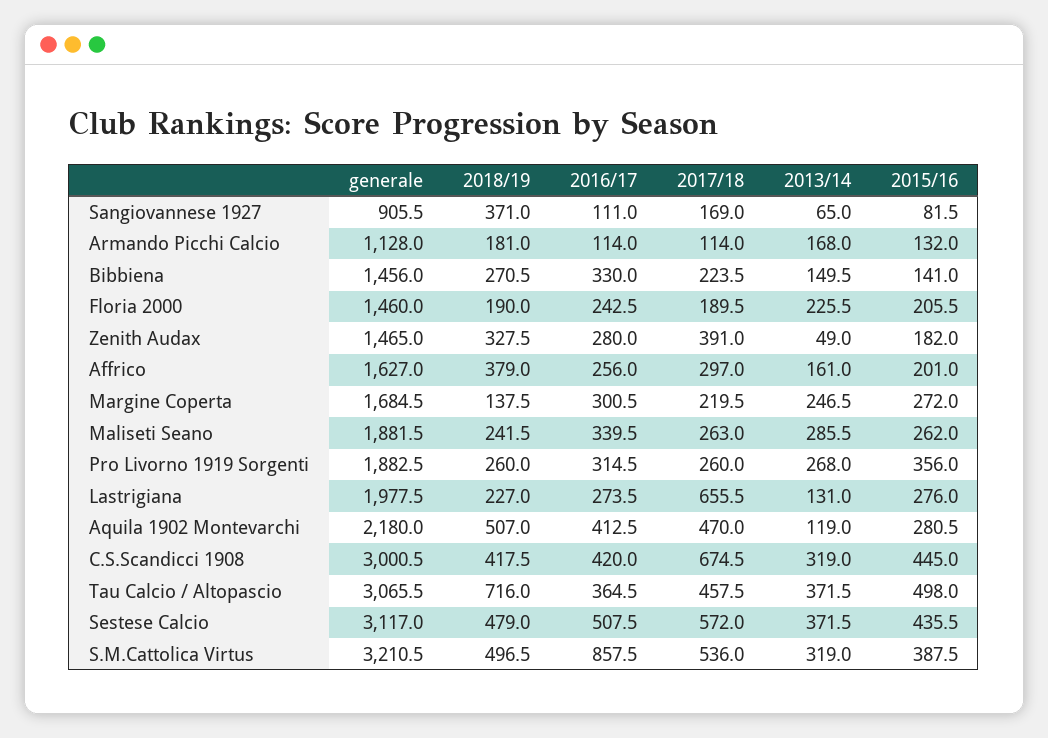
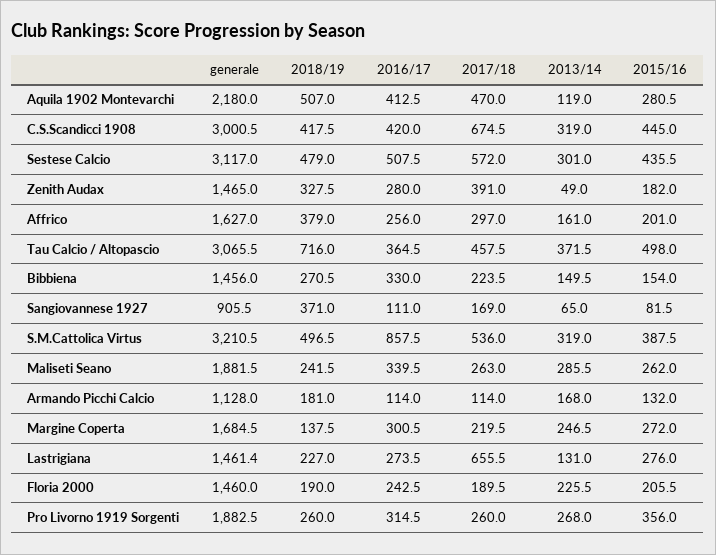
2015/16, Bibbiena: 141 -> 154
generale, Lastrigiana: 1977.5 -> 1461.4
2013/14, Sestese Calcio: 371.5 -> 301

